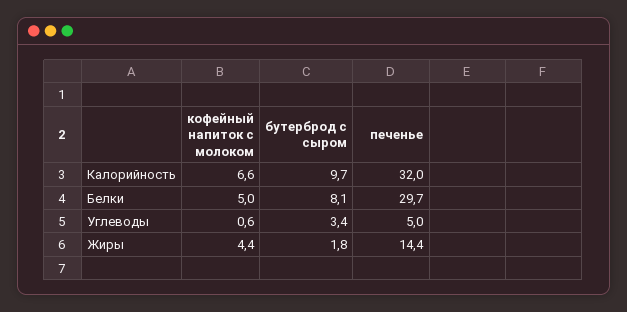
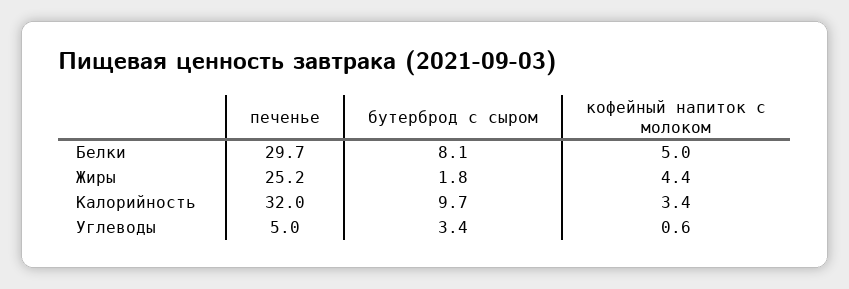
кофейный напиток с молоком, Калорийность: 6.6 -> 3.4
печенье, Жиры: 14.4 -> 25.2

